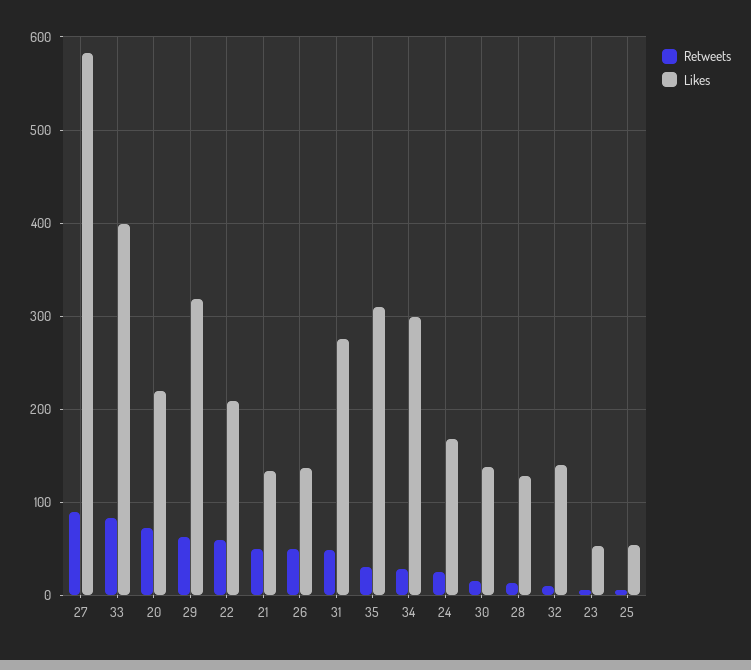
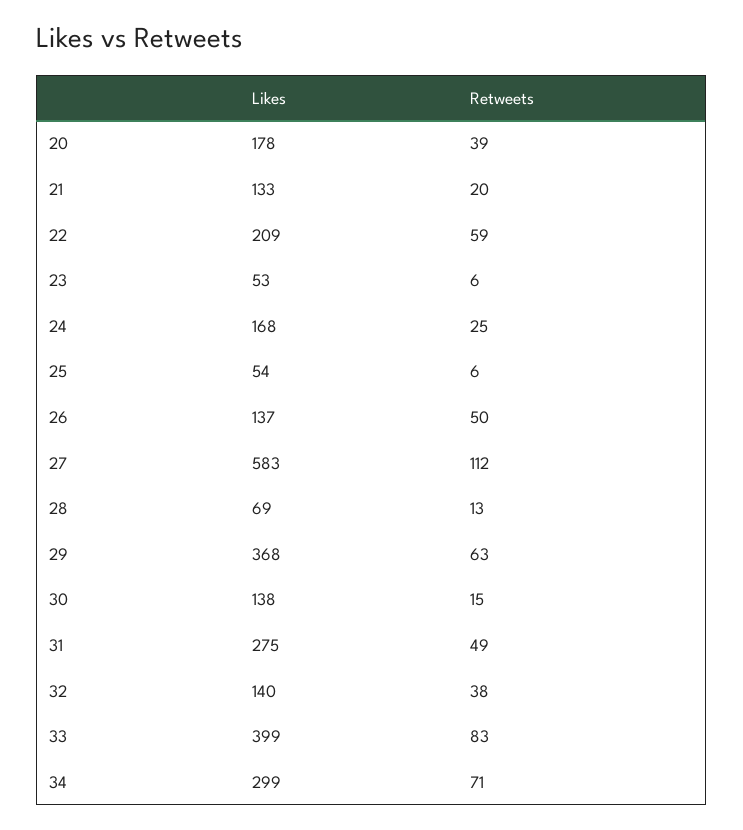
Retweets, 27: 90 -> 112
Retweets, 20: 70 -> 39
Likes, 20: 220 -> 178
Likes, 29: 320 -> 368
Retweets, 21: 50 -> 20
Retweets, 35: 30 -> none
Likes, 35: 310 -> none
Retweets, 34: 30 -> 71
Likes, 28: 130 -> 69
Retweets, 32: 10 -> 38

